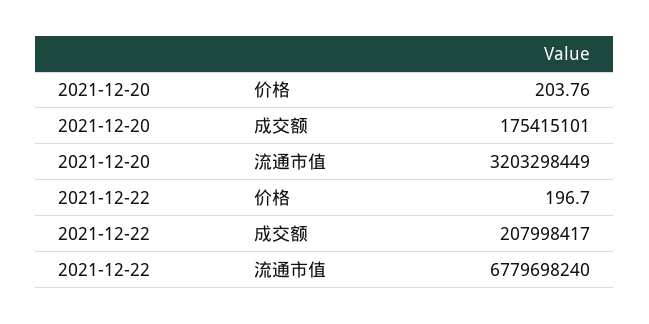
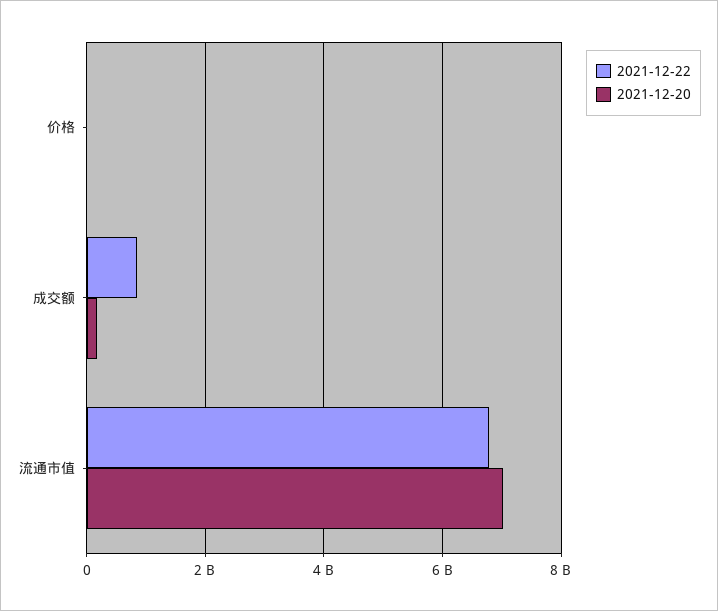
2021-12-20, 流通市值: 3203298449 -> 7000000000
2021-12-22, 成交额: 207998417 -> 800000000

